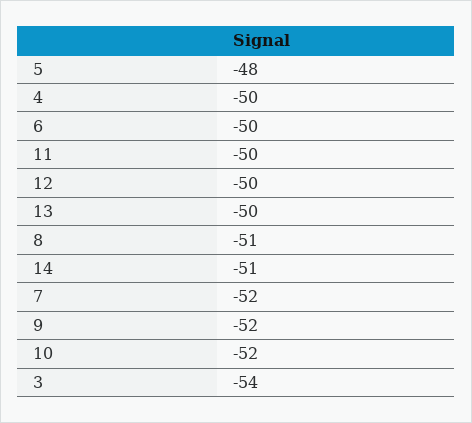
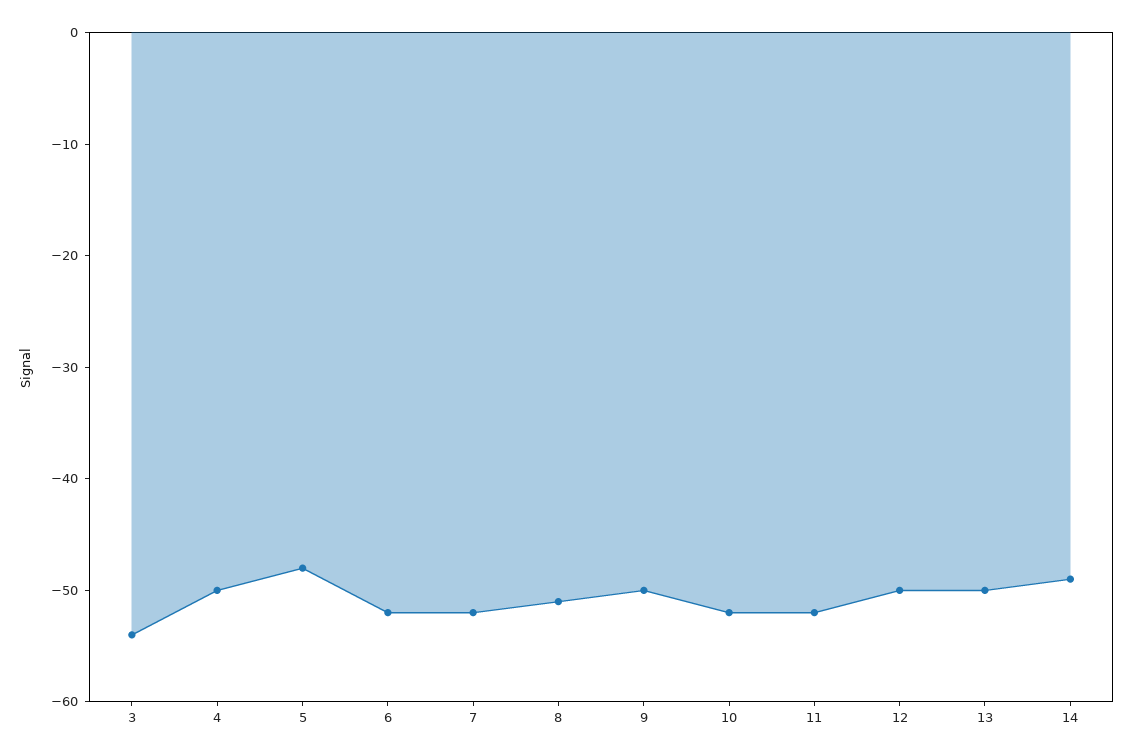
6: -50 -> -52
11: -50 -> -52
14: -51 -> -49
9: -52 -> -50

